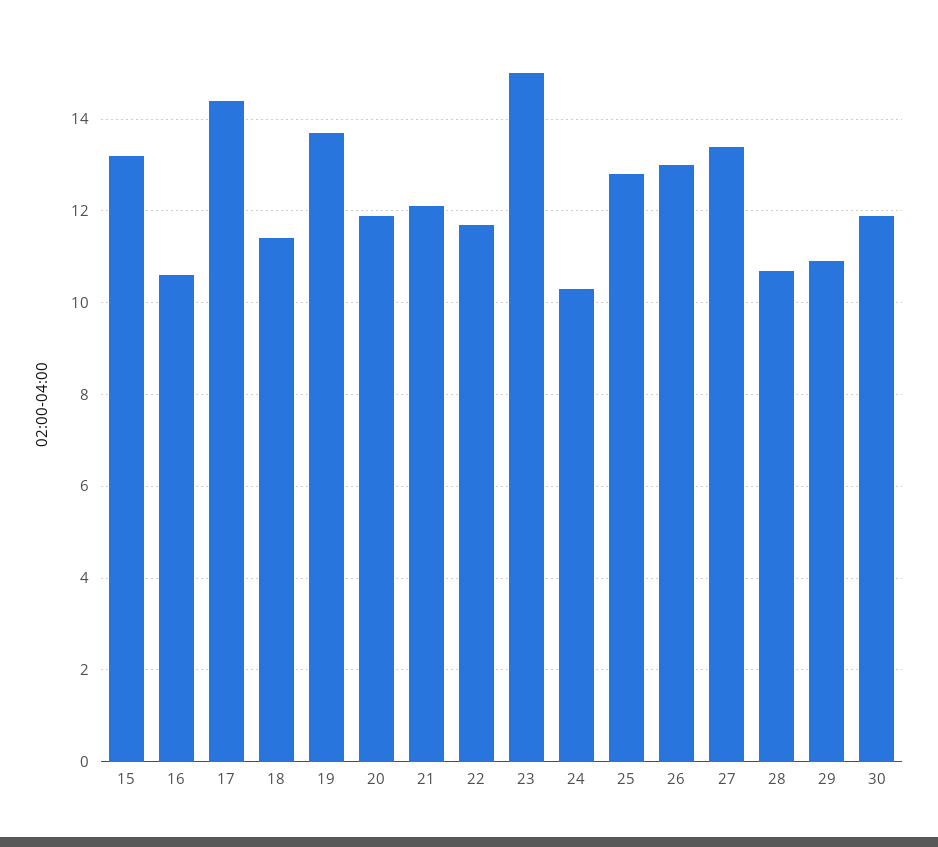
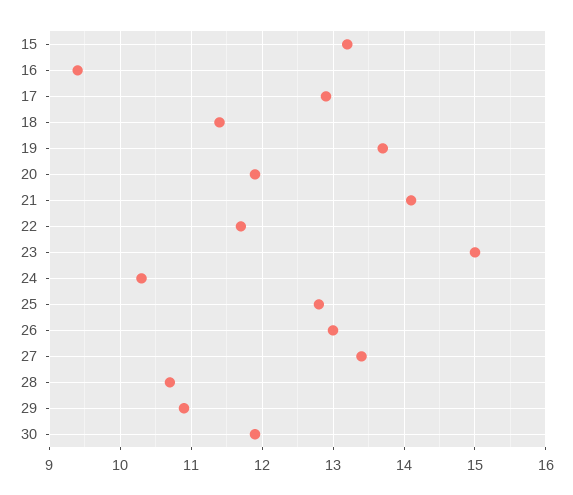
16: 10.5 -> 9.4
17: 14.5 -> 12.9
21: 12 -> 14.1

